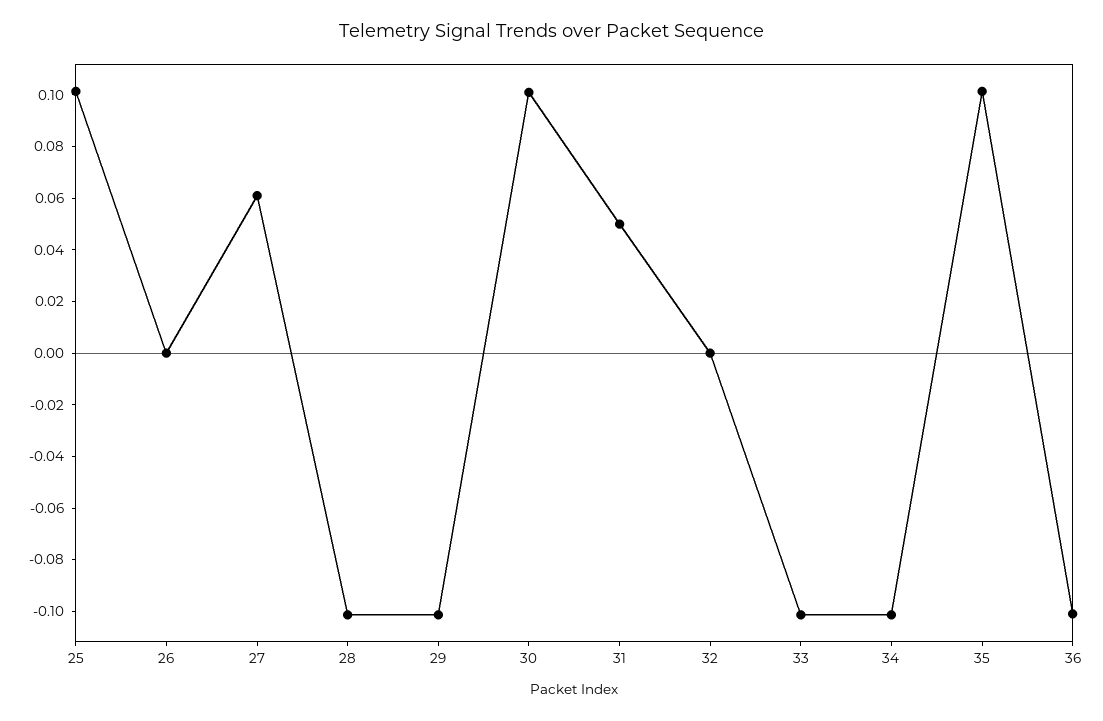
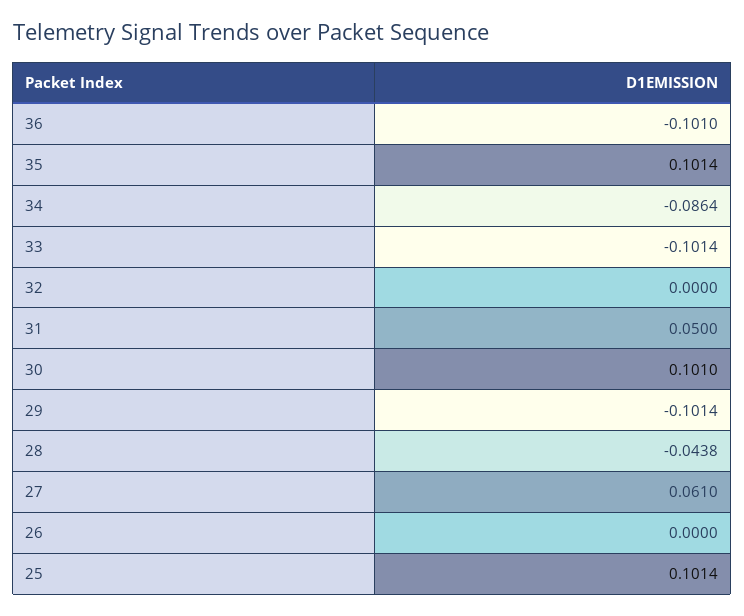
28: -0.1 -> -0.0438
34: -0.1 -> -0.0864

